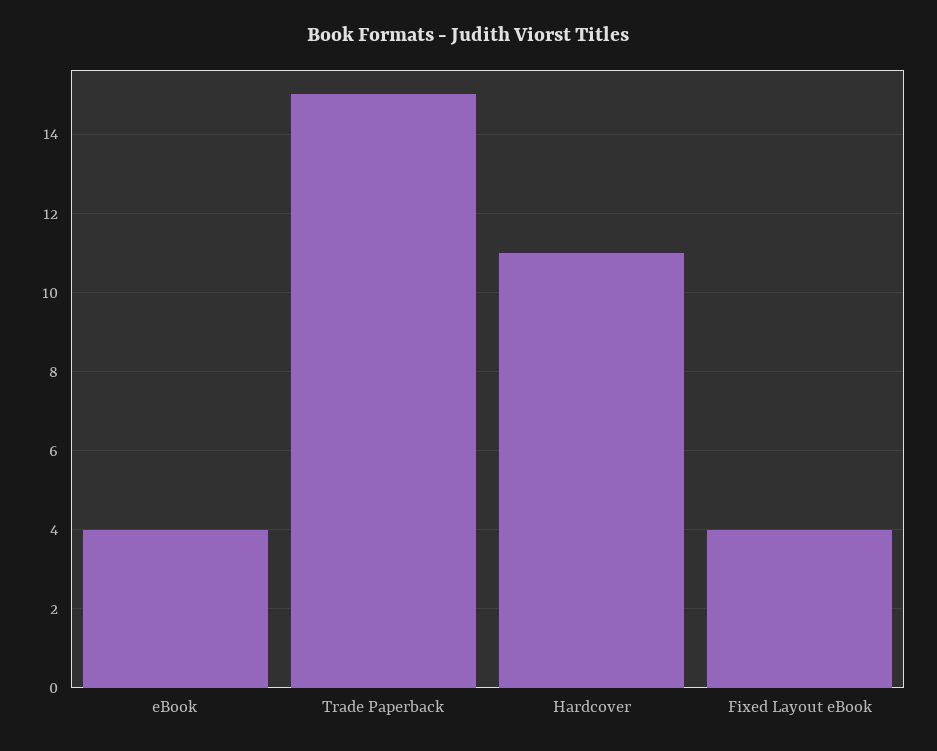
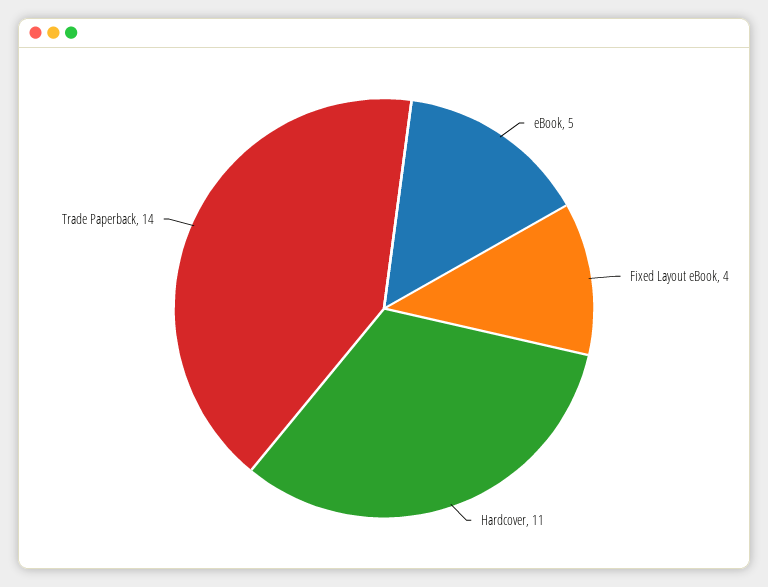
eBook: 4 -> 5
Trade Paperback: 15 -> 14

